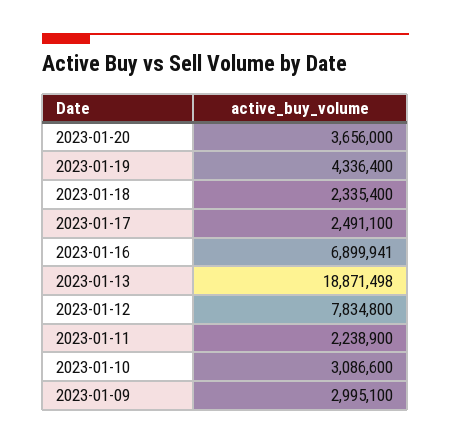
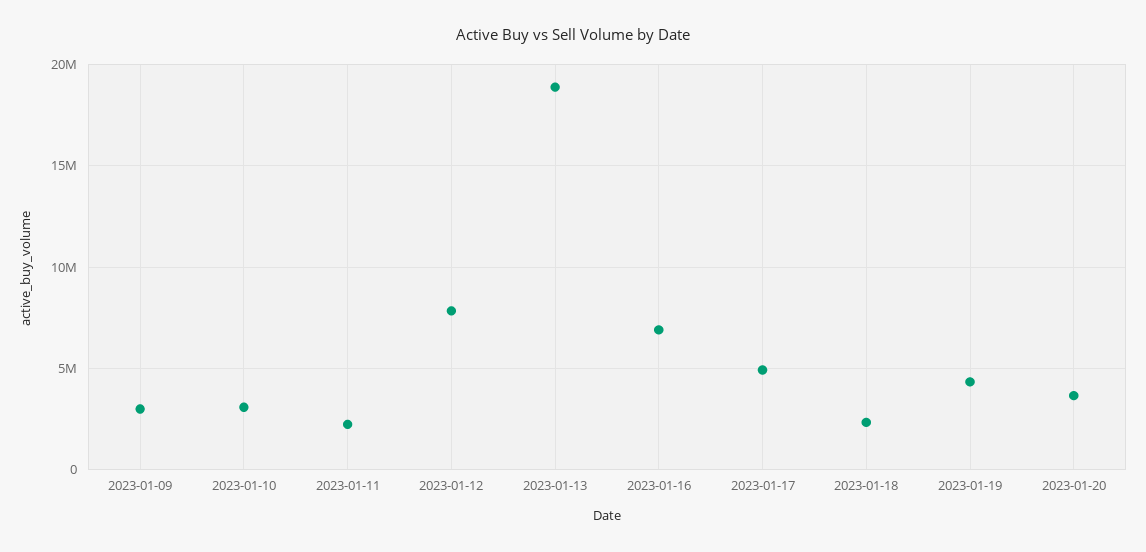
2023-01-17: 2491100 -> 5000000

